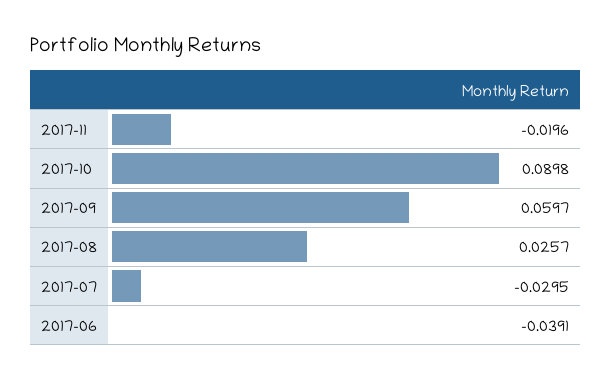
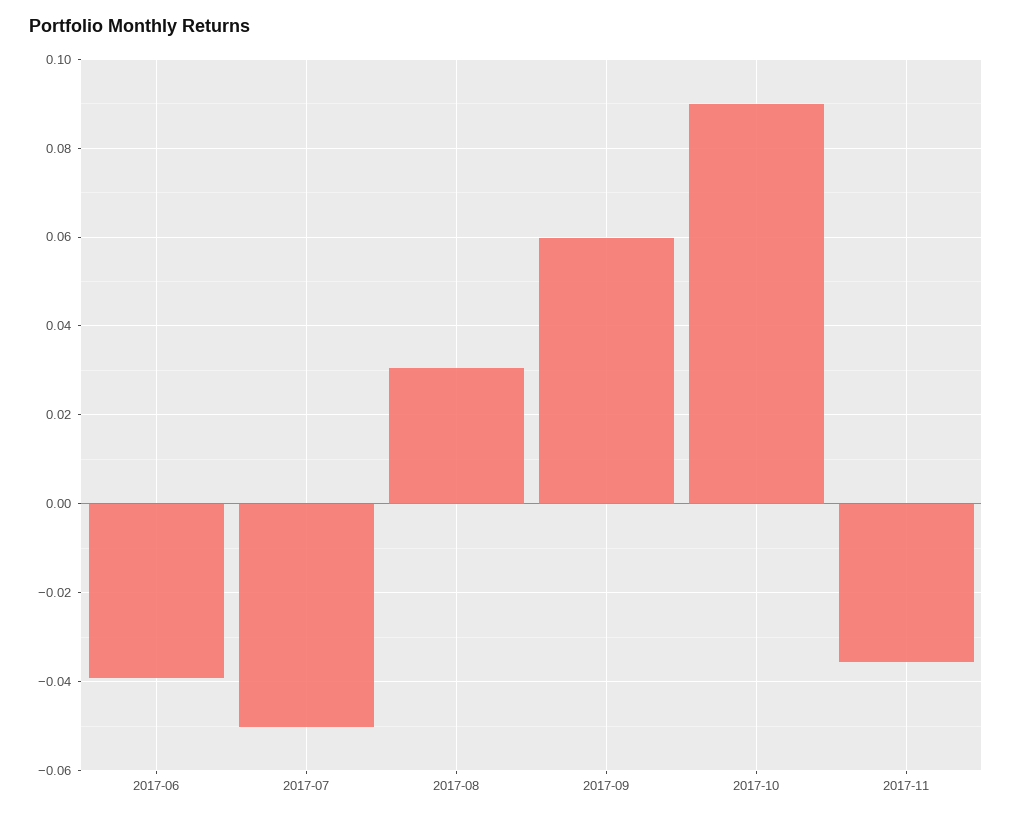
2017-11: -0.0196 -> -0.036
2017-08: 0.0257 -> 0.03
2017-07: -0.0295 -> -0.05

